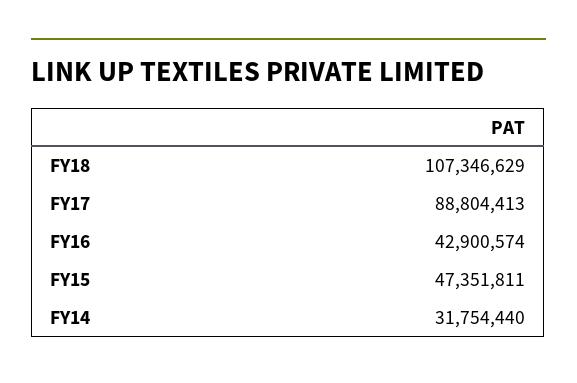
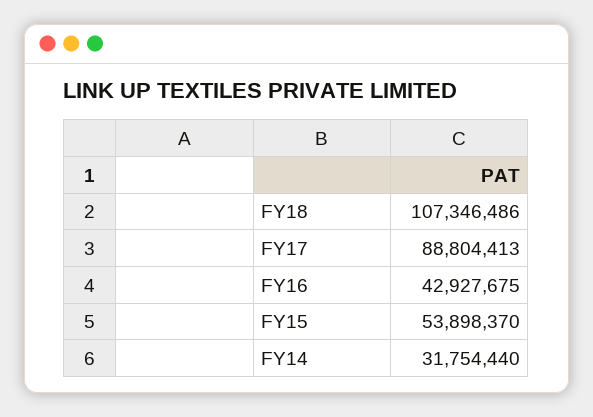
FY18: 107346629 -> 107346486
FY16: 42900574 -> 42927675
FY15: 47351811 -> 53898370

